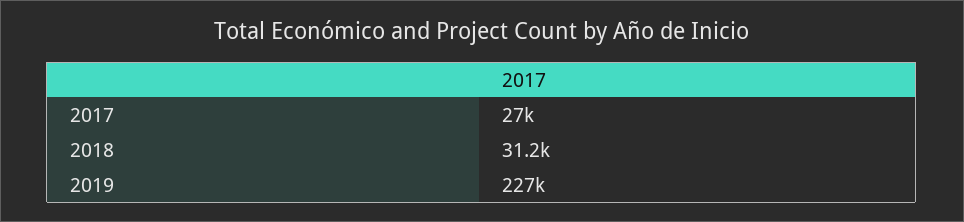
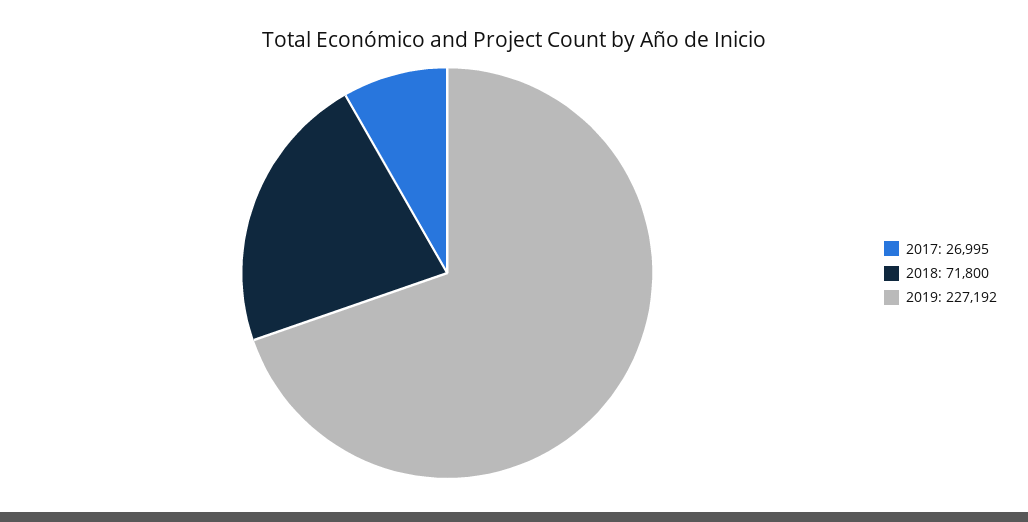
2018: 31200 -> 71800

